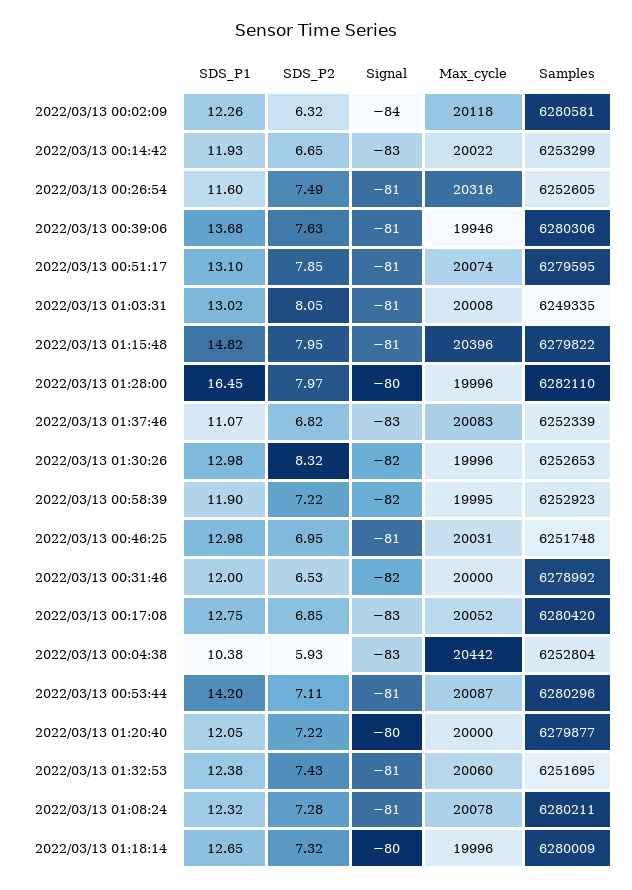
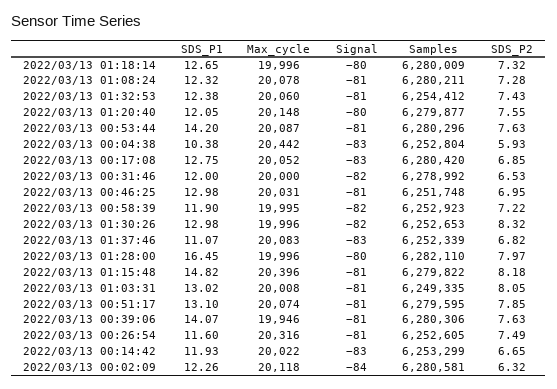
SDS_P1, 2022/03/13 00:39:06: 13.68 -> 14.07
SDS_P2, 2022/03/13 01:15:48: 7.95 -> 8.18
SDS_P2, 2022/03/13 00:53:44: 7.11 -> 7.63
SDS_P2, 2022/03/13 01:20:40: 7.22 -> 7.55
Max_cycle, 2022/03/13 01:20:40: 20000 -> 20148
Samples, 2022/03/13 01:32:53: 6251695 -> 6254412

